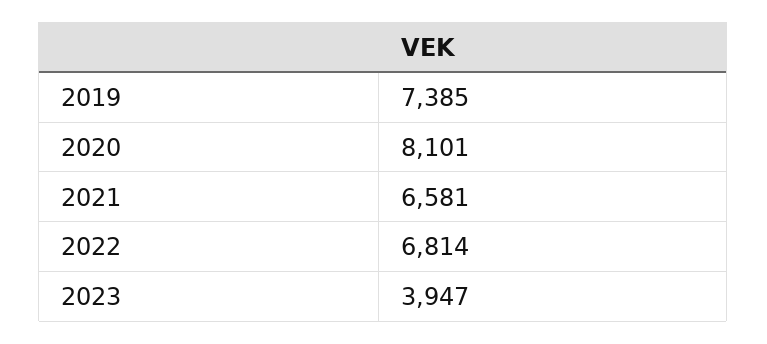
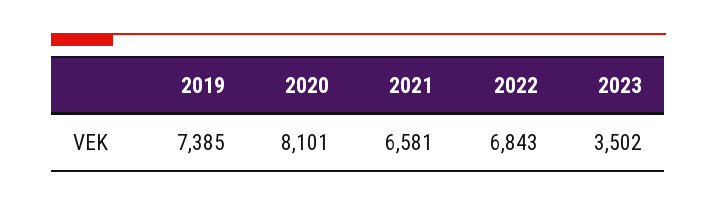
2022: 6814 -> 6843
2023: 3947 -> 3502

